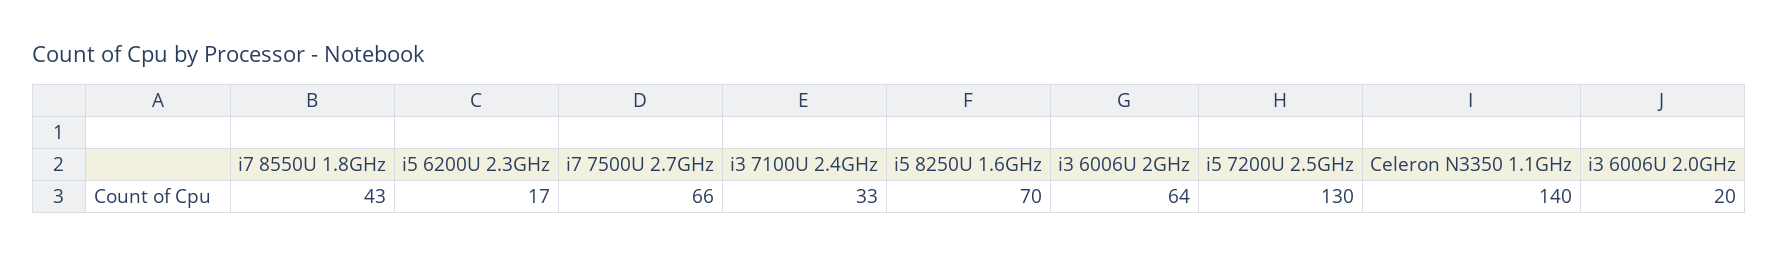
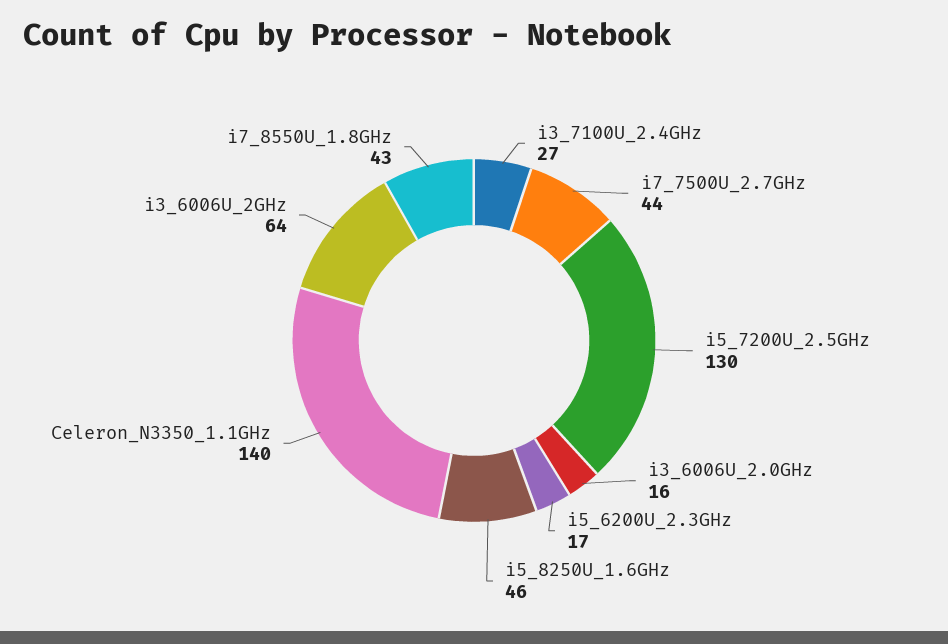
i7 7500U 2.7GHz: 66 -> 44
i3 7100U 2.4GHz: 33 -> 27
i5 8250U 1.6GHz: 70 -> 46
i3 6006U 2.0GHz: 20 -> 16

